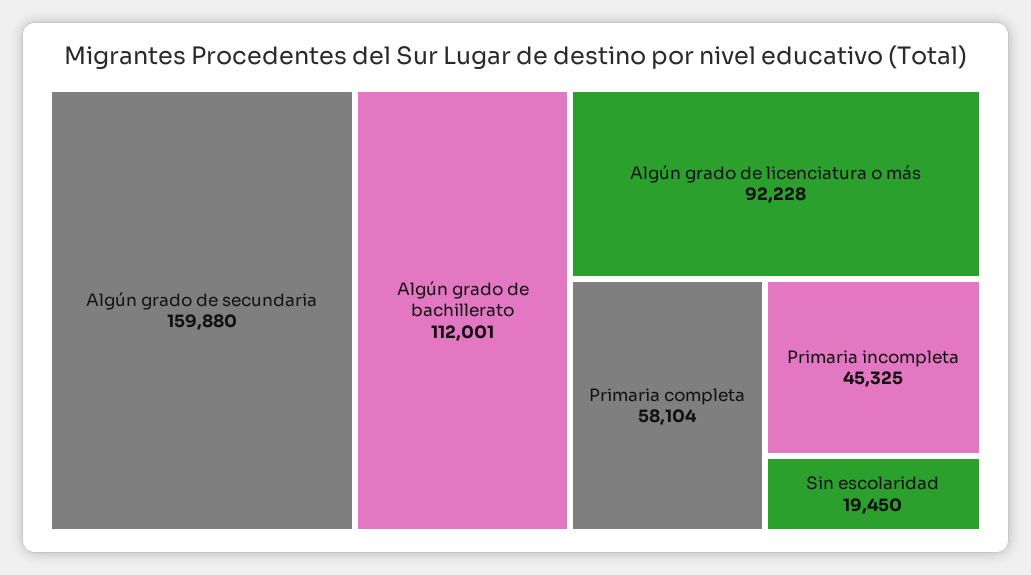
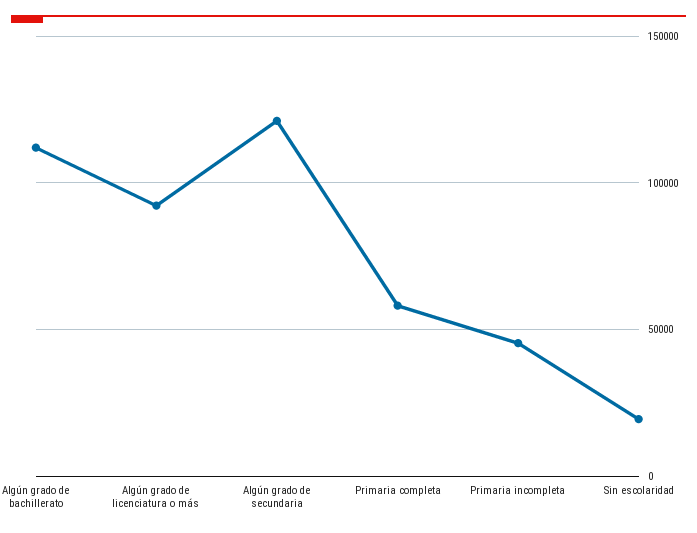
Algún grado de secundaria: 159880 -> 120000

